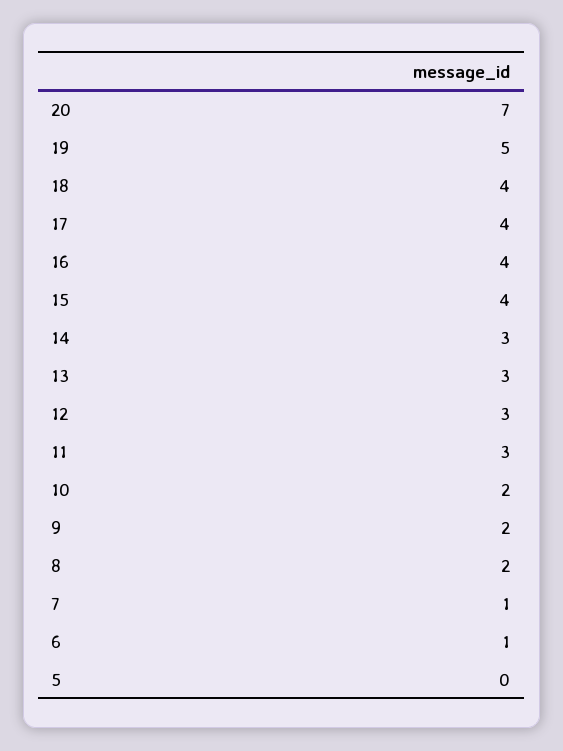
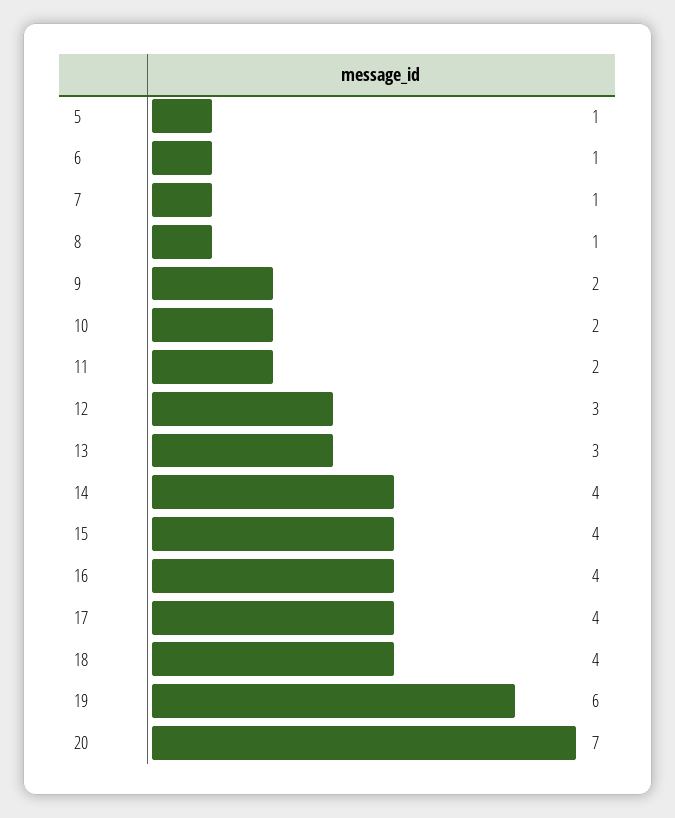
19: 5 -> 6
14: 3 -> 4
11: 3 -> 2
8: 2 -> 1
5: 0 -> 1

